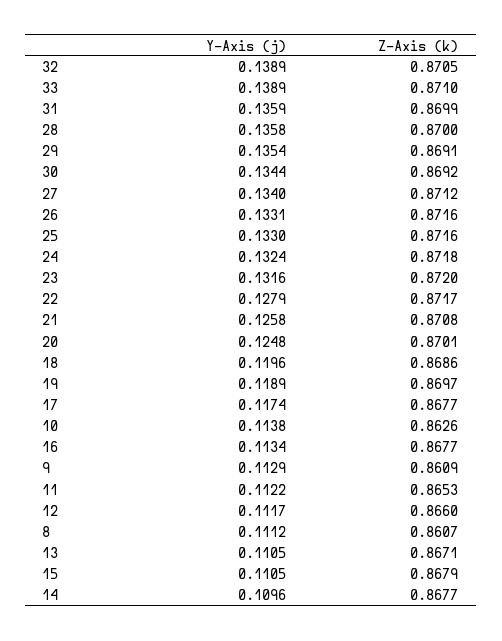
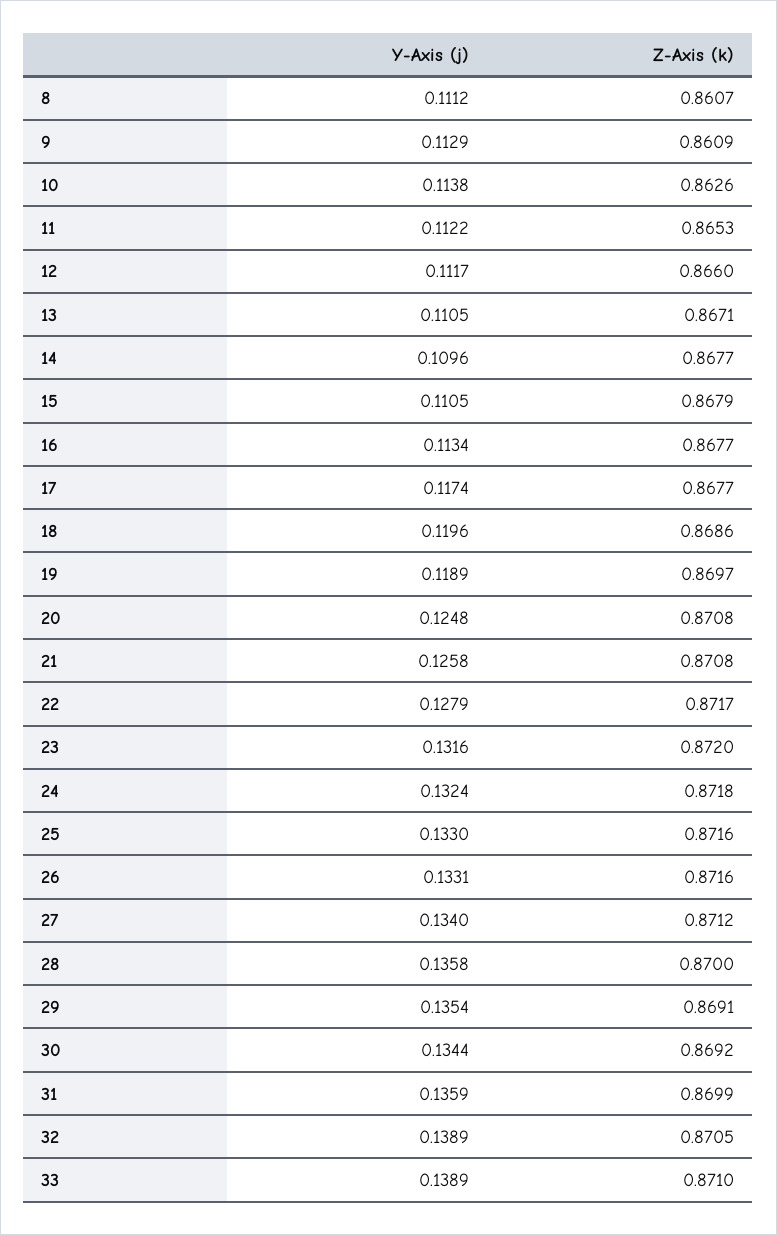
Z-Axis (k), 20: 0.8701 -> 0.8708

